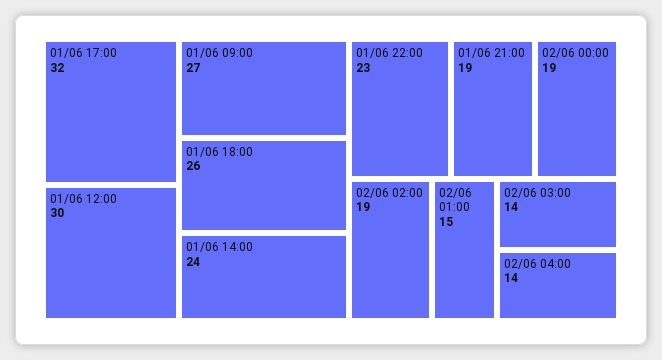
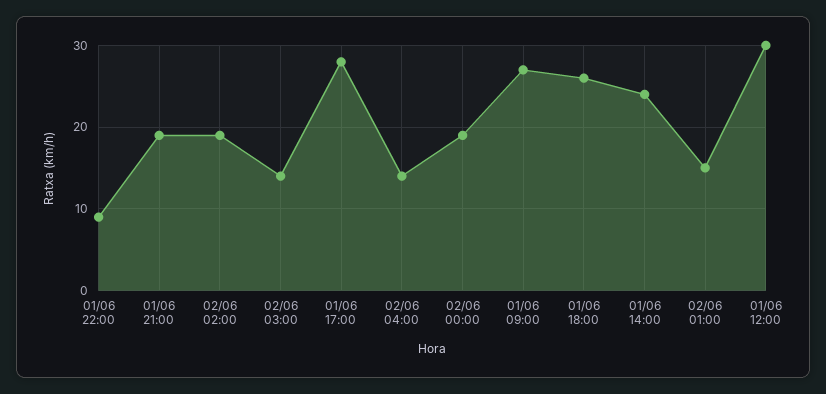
01/06 17:00: 32 -> 28
01/06 22:00: 23 -> 9

